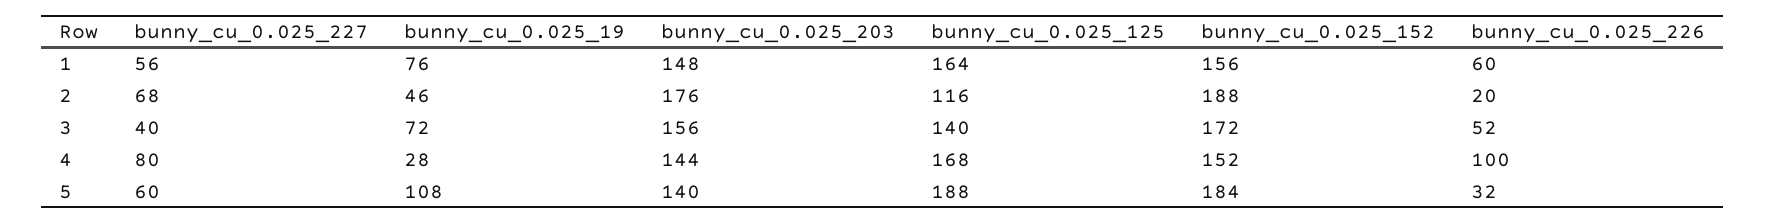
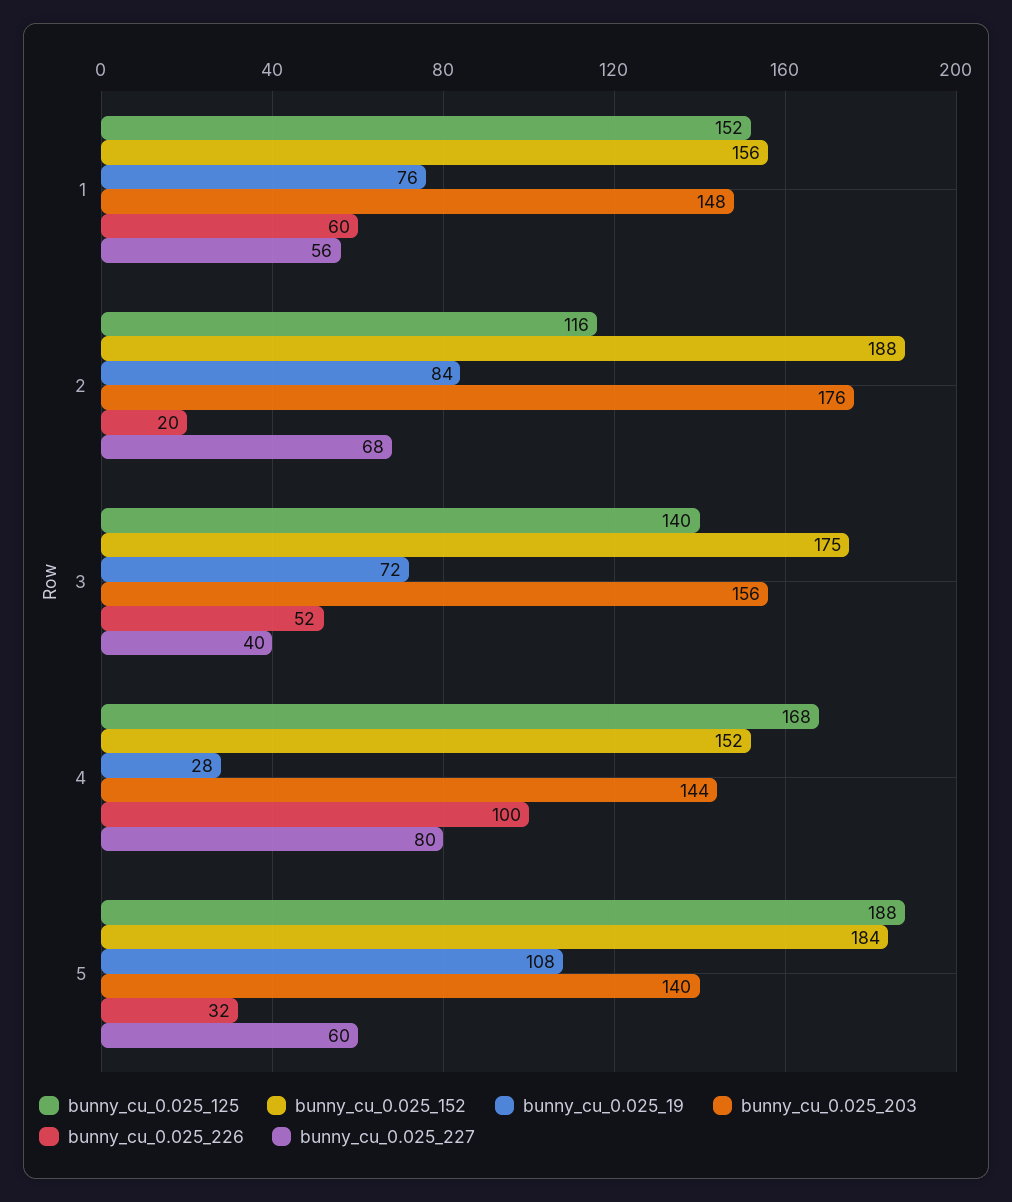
bunny_cu_0.025_125, 1: 164 -> 152
bunny_cu_0.025_19, 2: 46 -> 84
bunny_cu_0.025_152, 3: 172 -> 175

